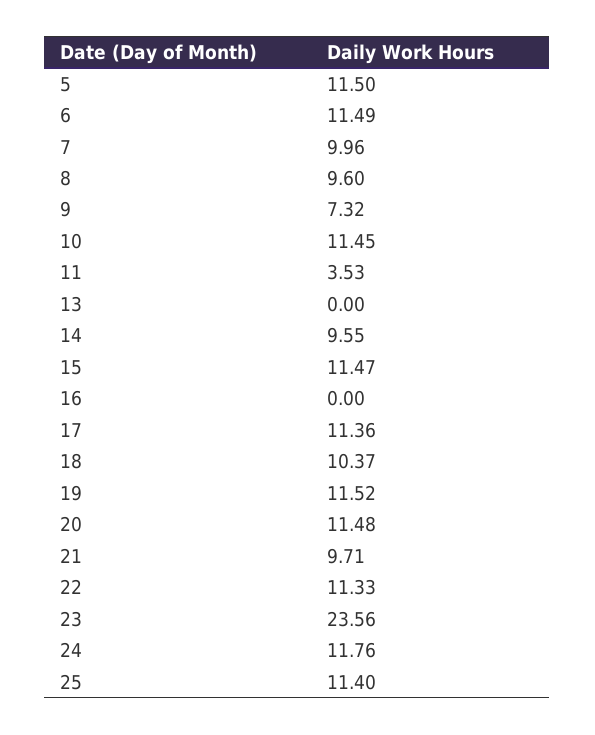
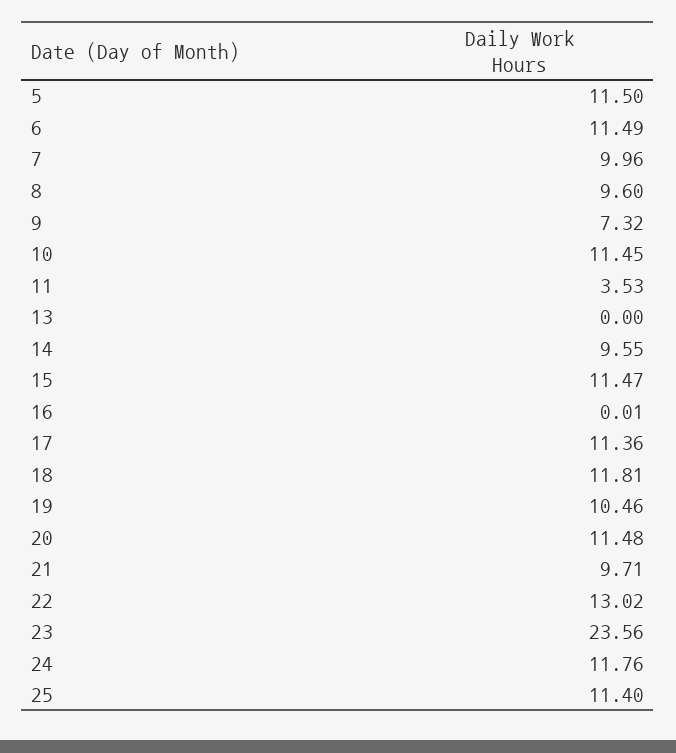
16: 0 -> 0.01
18: 10.37 -> 11.81
19: 11.52 -> 10.46
22: 11.33 -> 13.02

